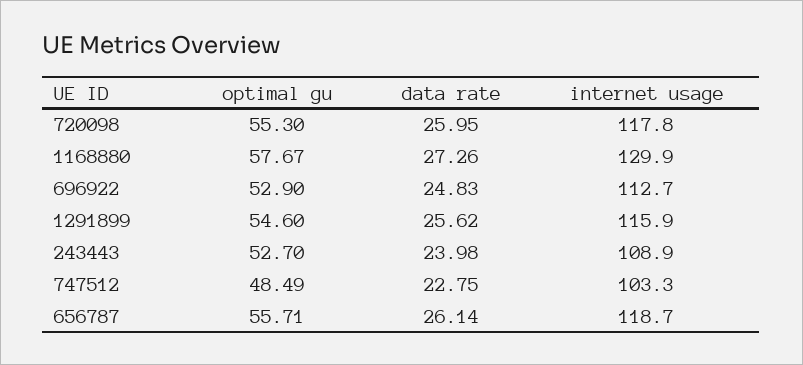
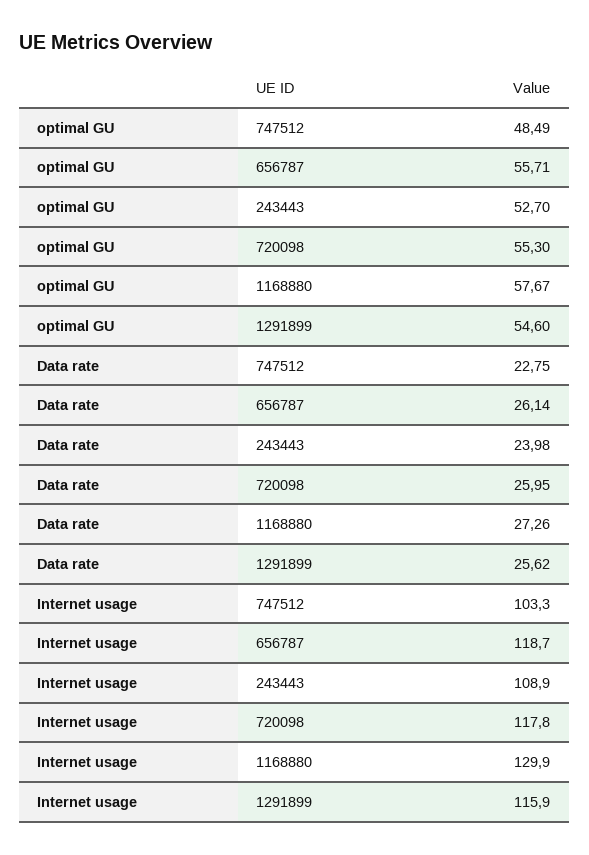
optimal gu, 696922: 52.9 -> none
data rate, 696922: 24.83 -> none
internet usage, 696922: 112.7 -> none

